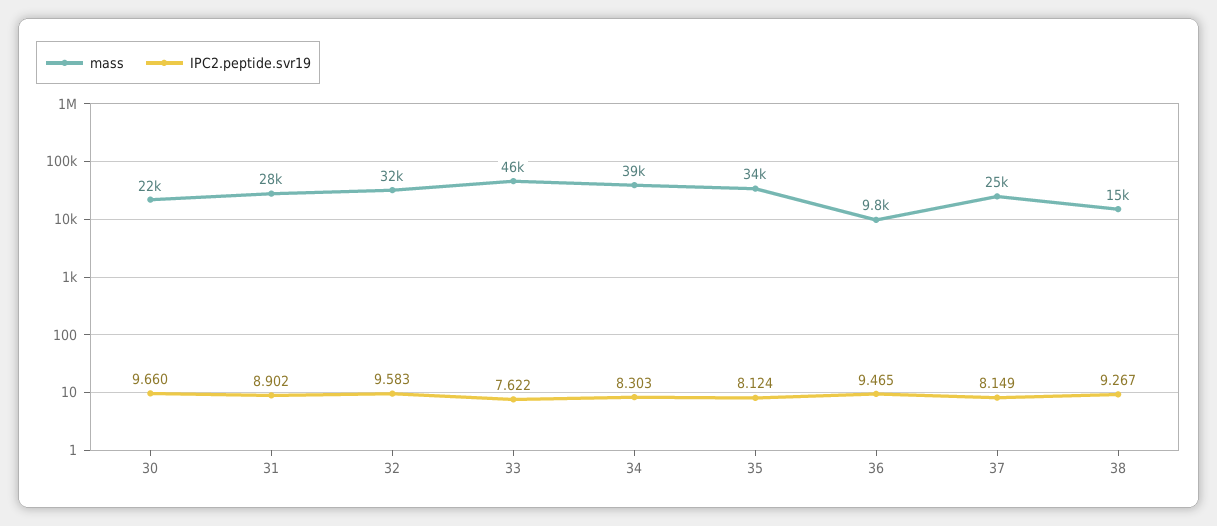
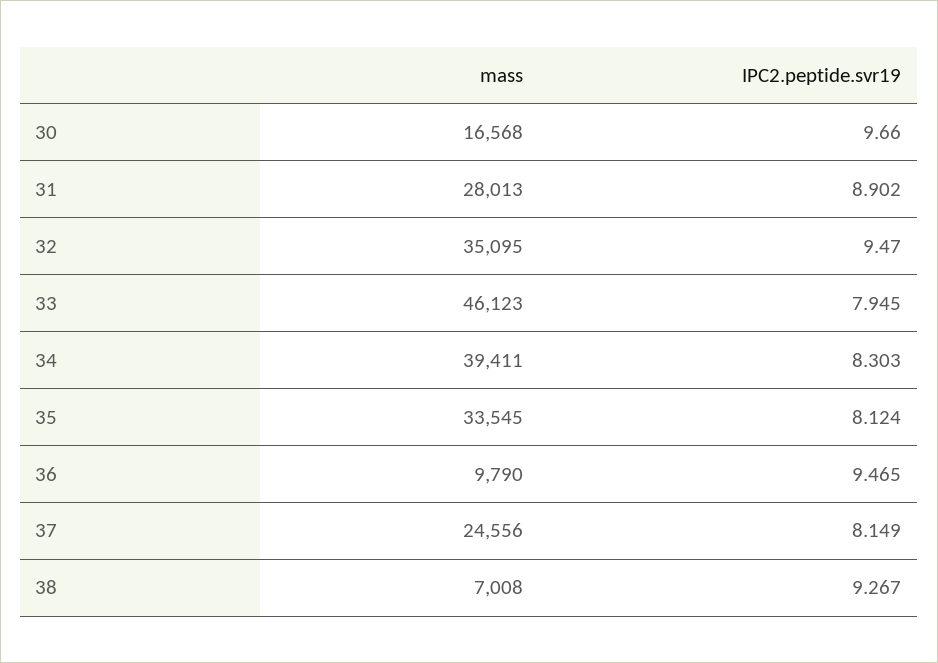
mass, 30: 22000 -> 16568
mass, 32: 32000 -> 35095
IPC2.peptide.svr19, 32: 9.583 -> 9.47
IPC2.peptide.svr19, 33: 7.622 -> 7.945
mass, 38: 15000 -> 7008

